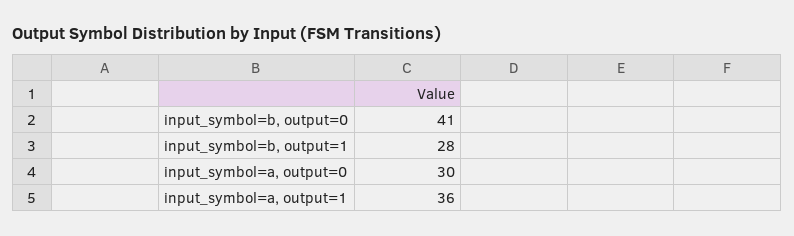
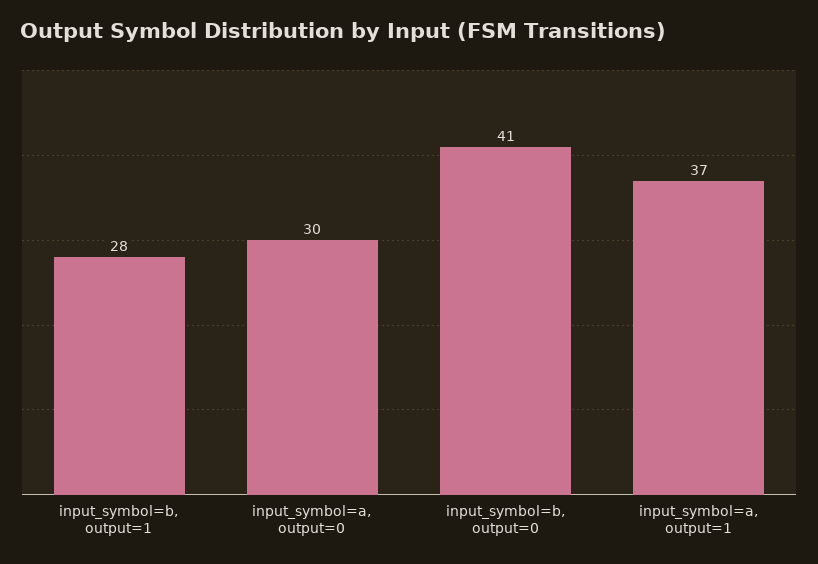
input_symbol=a, output=1: 36 -> 37

